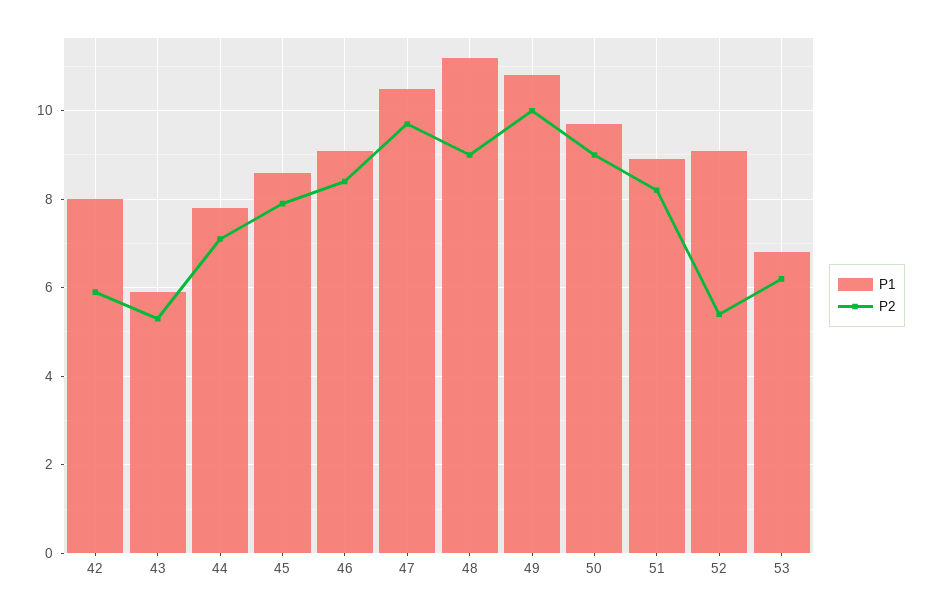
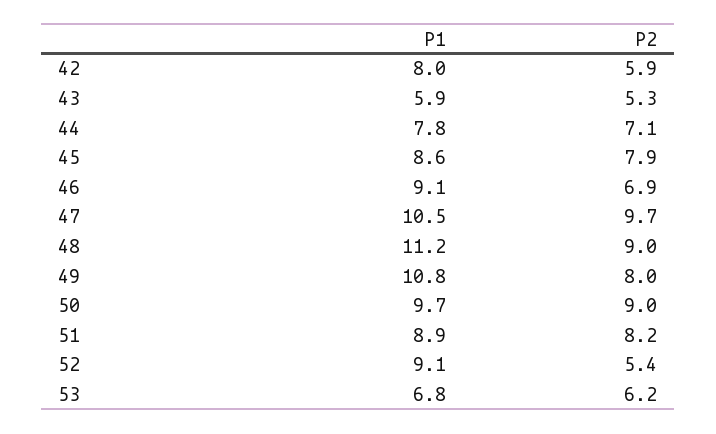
P2, 46: 8.5 -> 6.9
P2, 49: 10 -> 8

